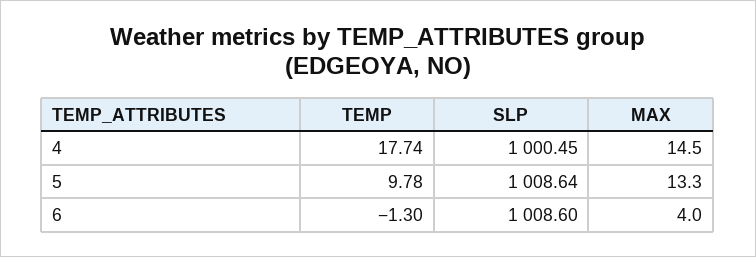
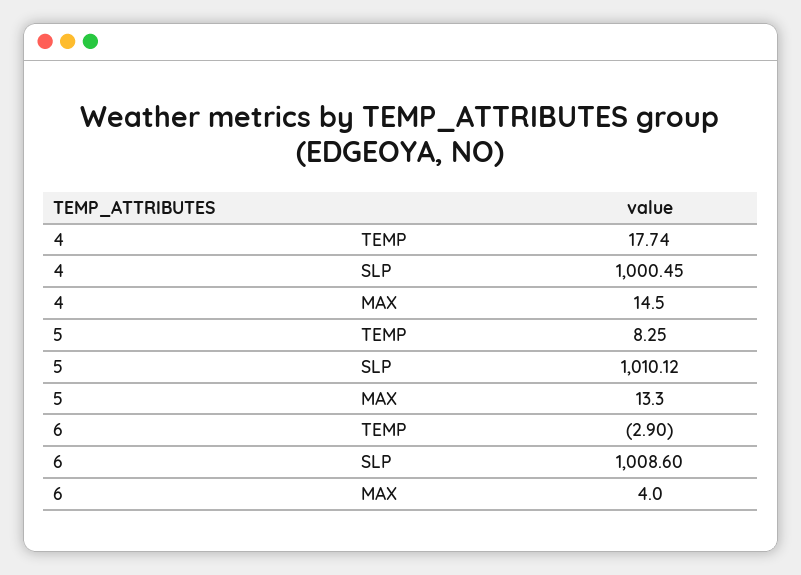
TEMP, 5: 9.78 -> 8.25
SLP, 5: 1008.64 -> 1010.12
TEMP, 6: -1.3 -> -2.9

